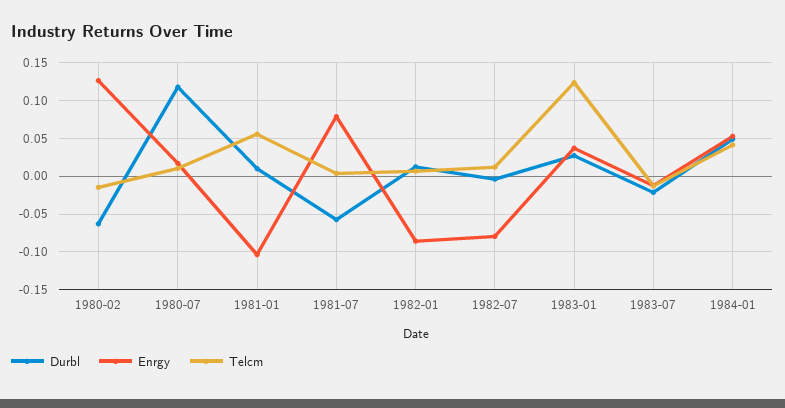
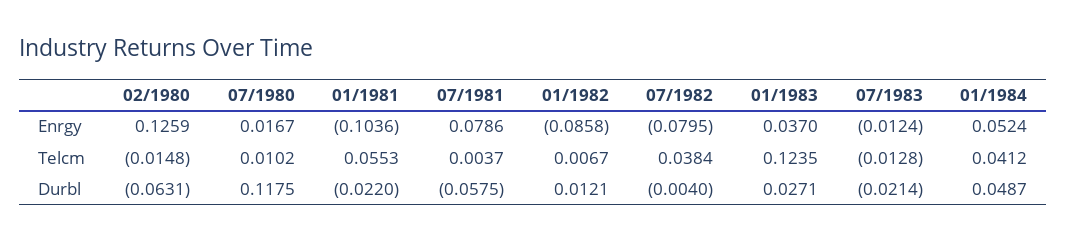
Durbl, 1981-01: 0.01 -> -0.022
Telcm, 1982-07: 0.01 -> 0.0384

